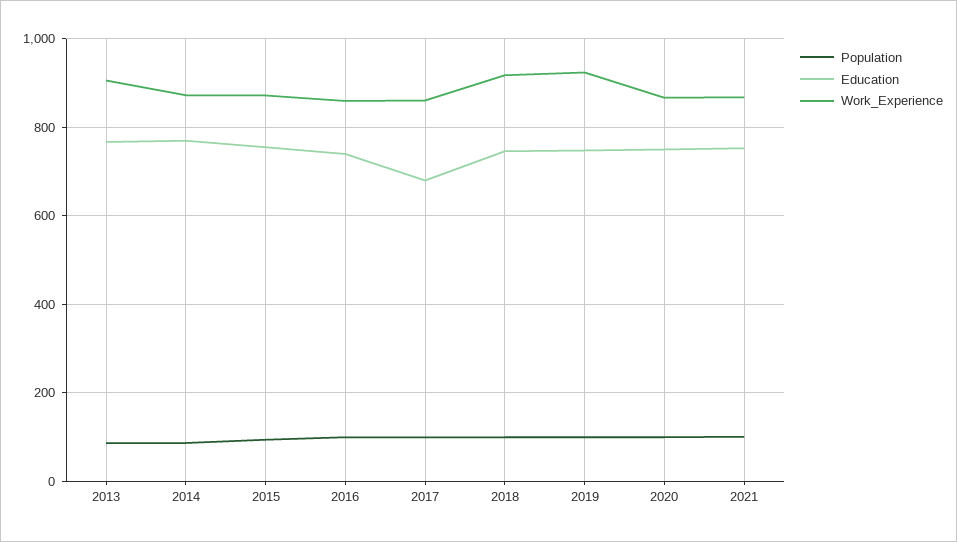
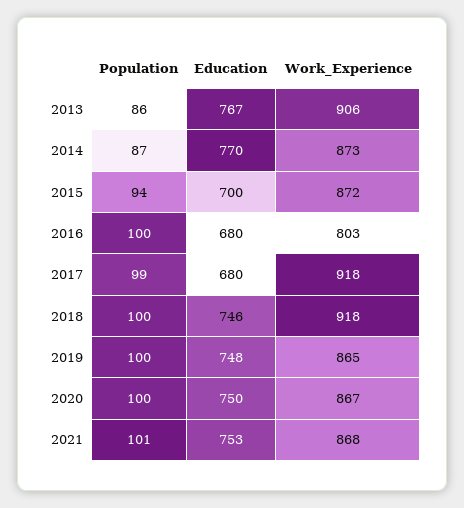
Education, 2015: 760 -> 700
Education, 2016: 740 -> 680
Work_Experience, 2016: 860 -> 803
Work_Experience, 2017: 860 -> 918
Work_Experience, 2019: 920 -> 865

